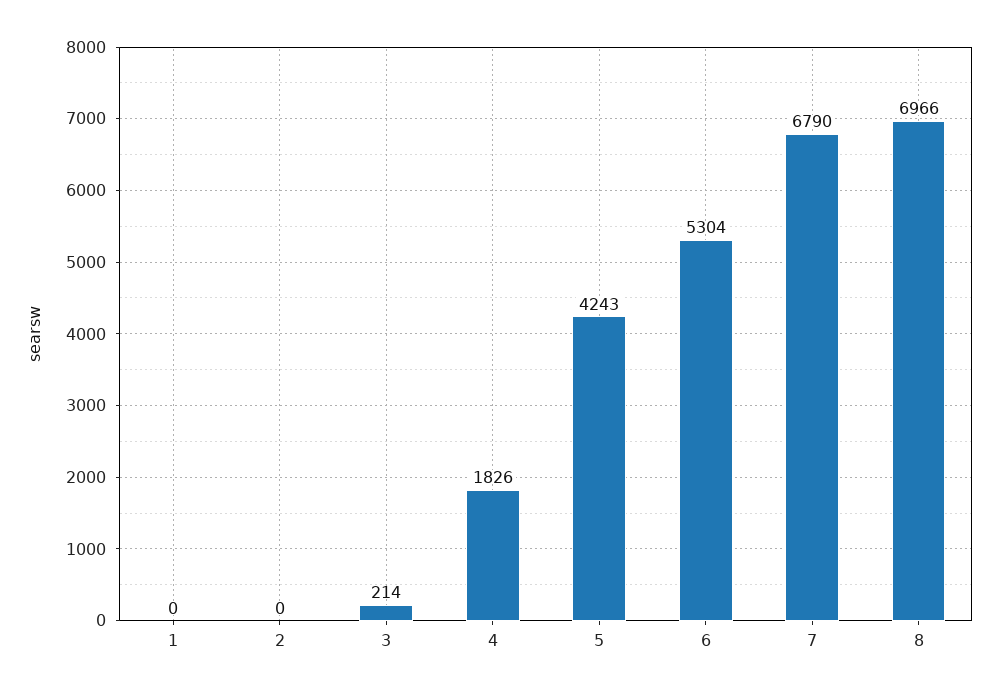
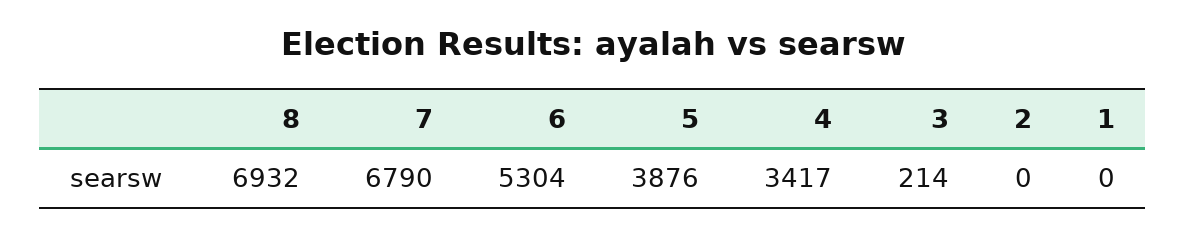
4: 1826 -> 3417
5: 4243 -> 3876
8: 6966 -> 6932

